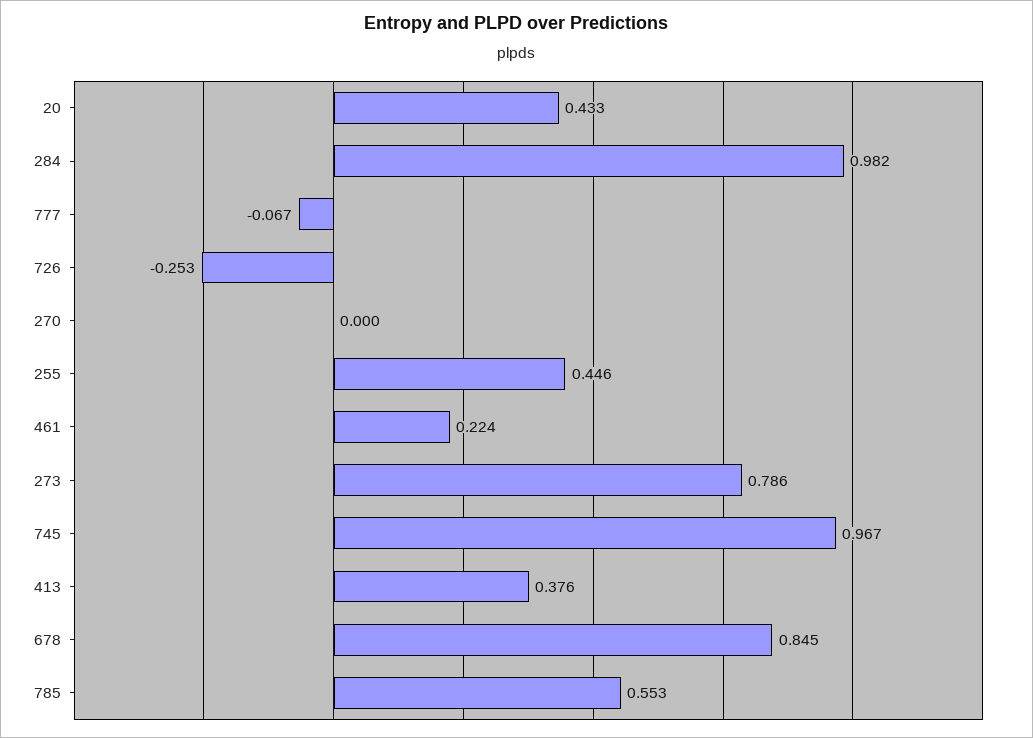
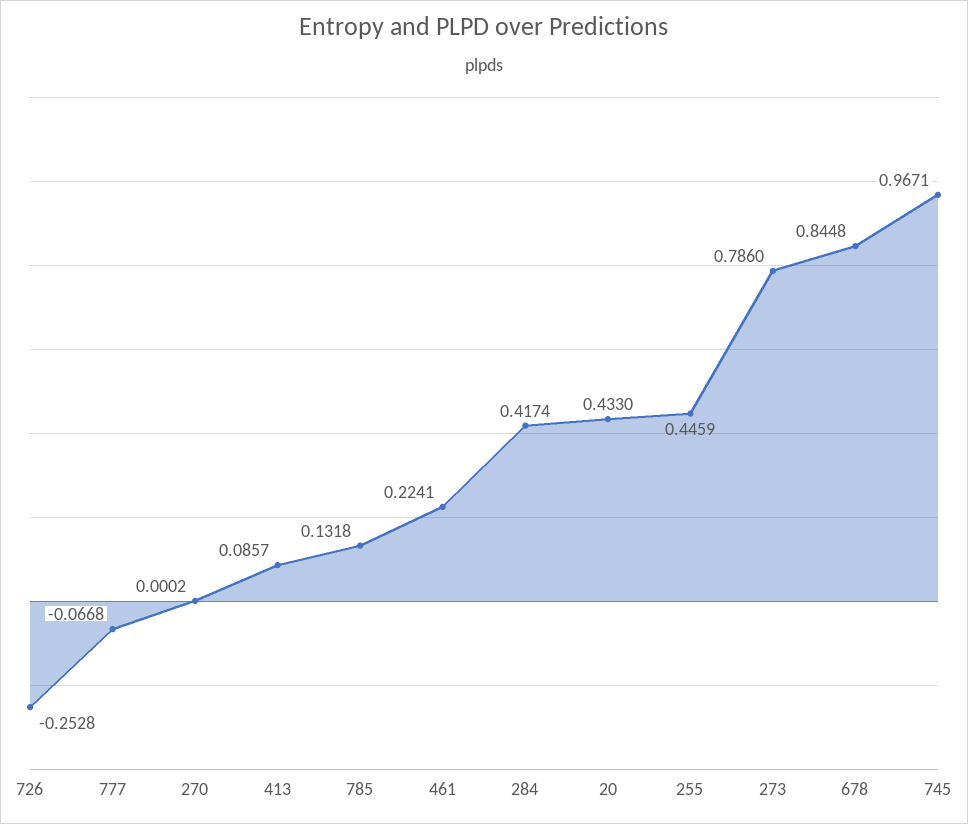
284: 0.982 -> 0.4174
413: 0.376 -> 0.0857
785: 0.553 -> 0.1318

